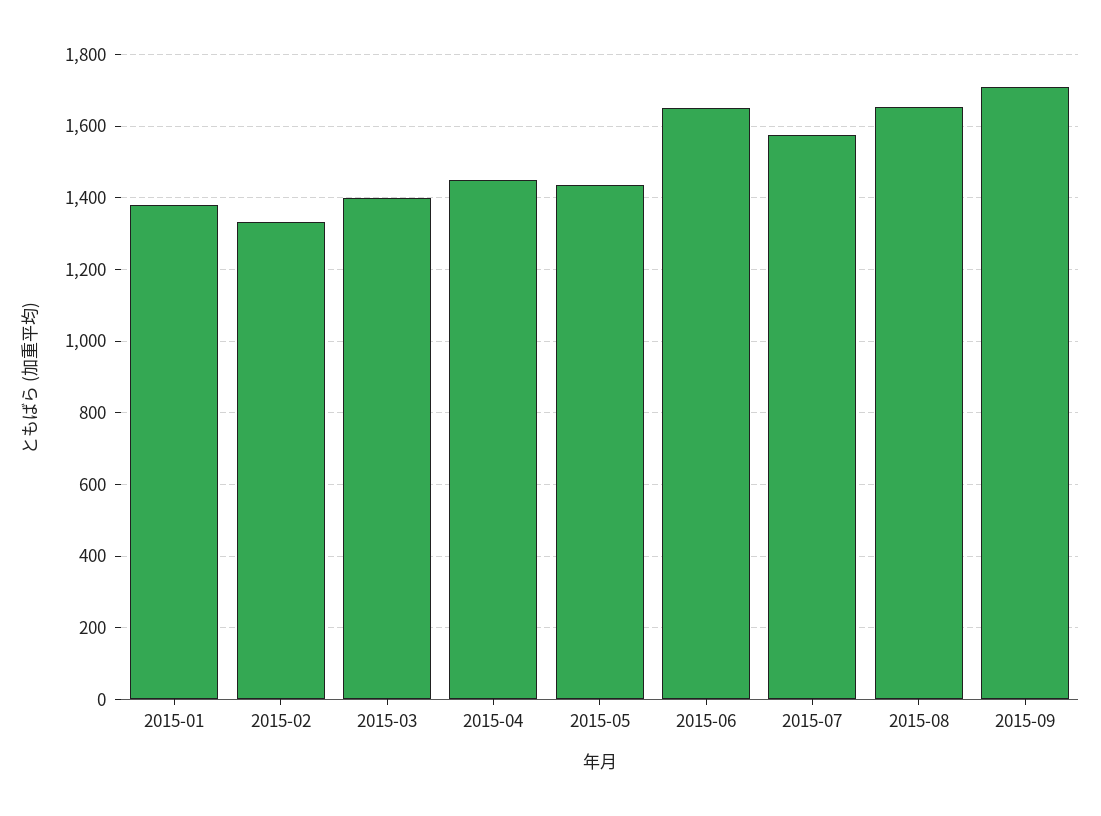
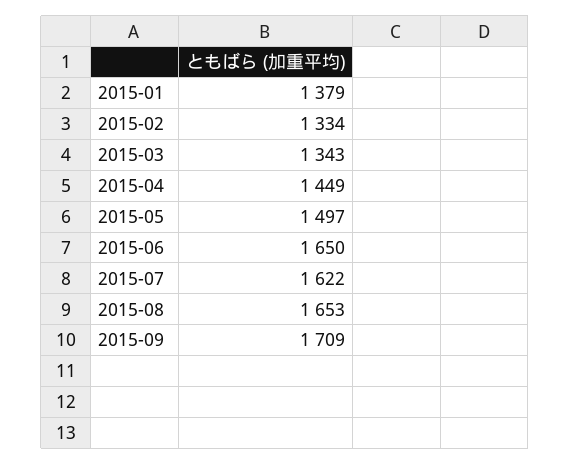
2015-03: 1400 -> 1343
2015-05: 1440 -> 1497
2015-07: 1580 -> 1622

